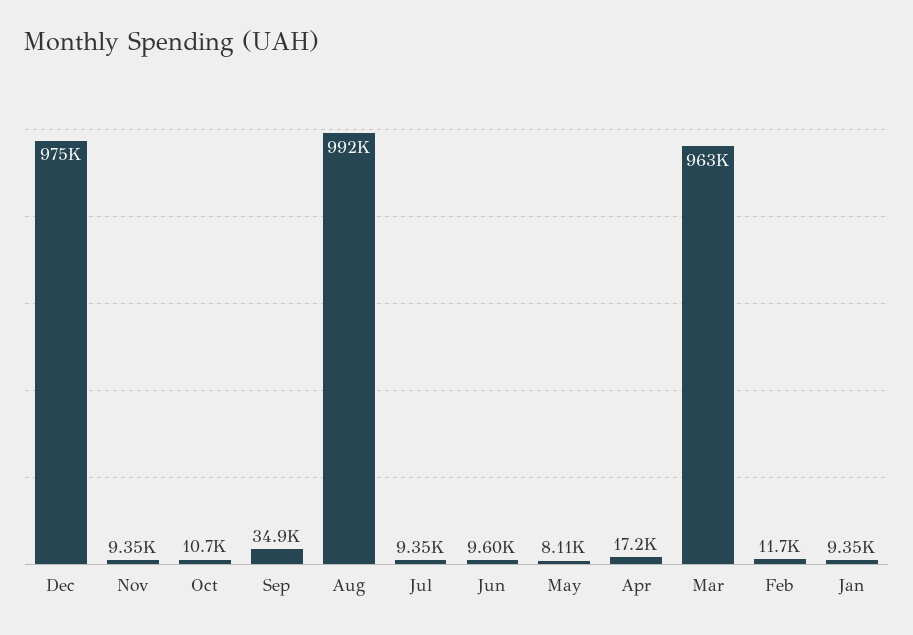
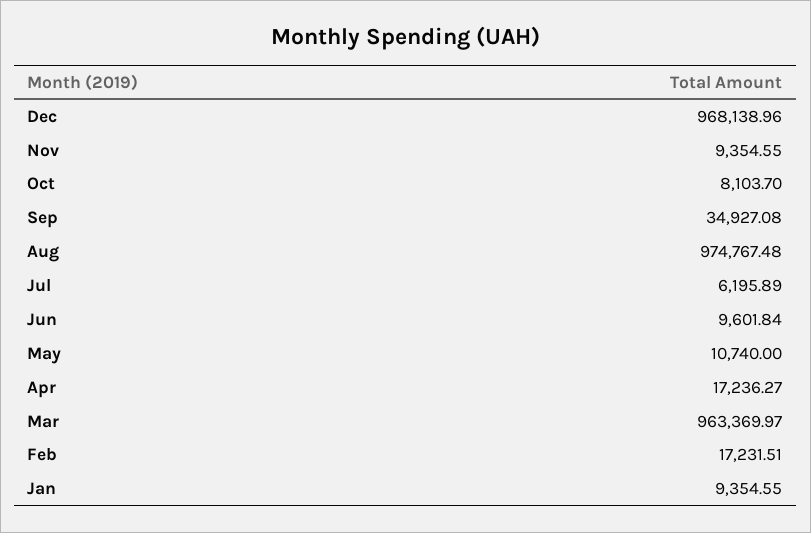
Dec: 975000 -> 968138.96
Oct: 10700 -> 8103.7
Aug: 992000 -> 974767.48
Jul: 9350 -> 6195.89
May: 8110 -> 10740
Feb: 11700 -> 17231.51

